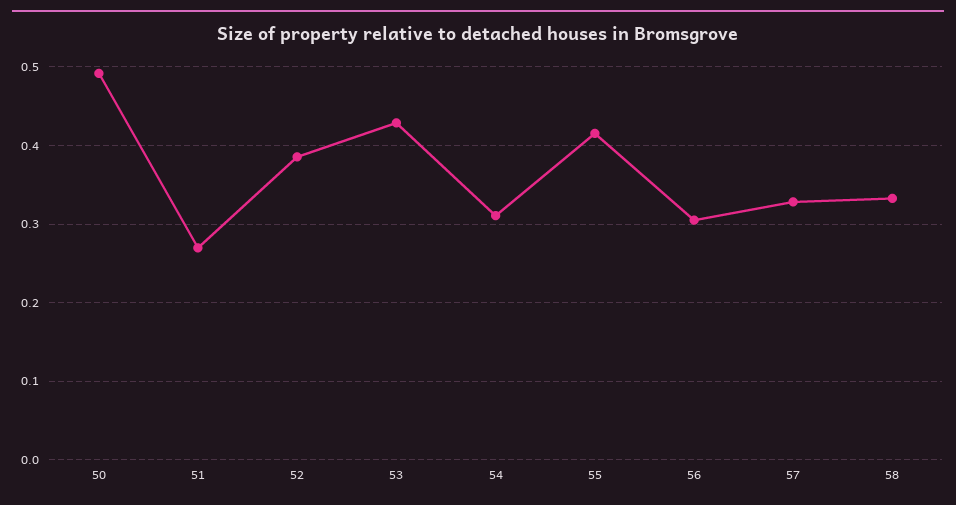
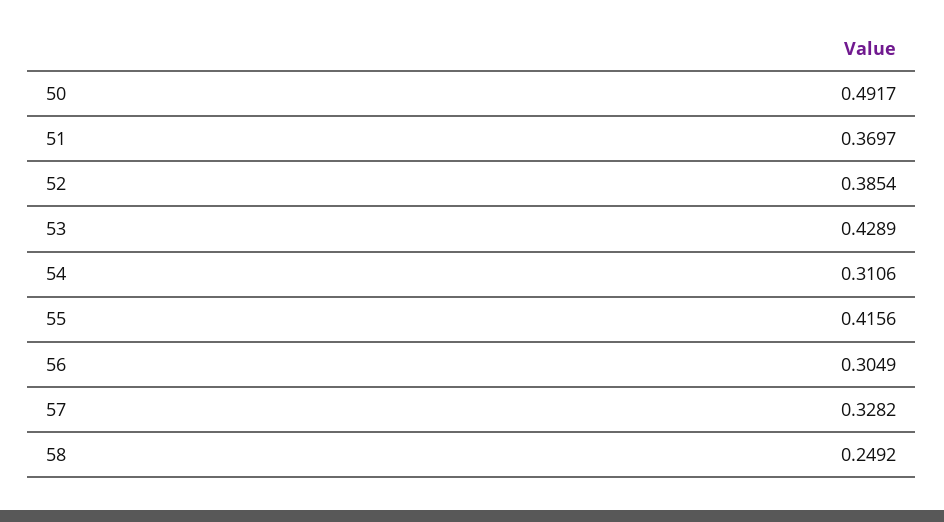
51: 0.27 -> 0.3697
58: 0.33 -> 0.2492

